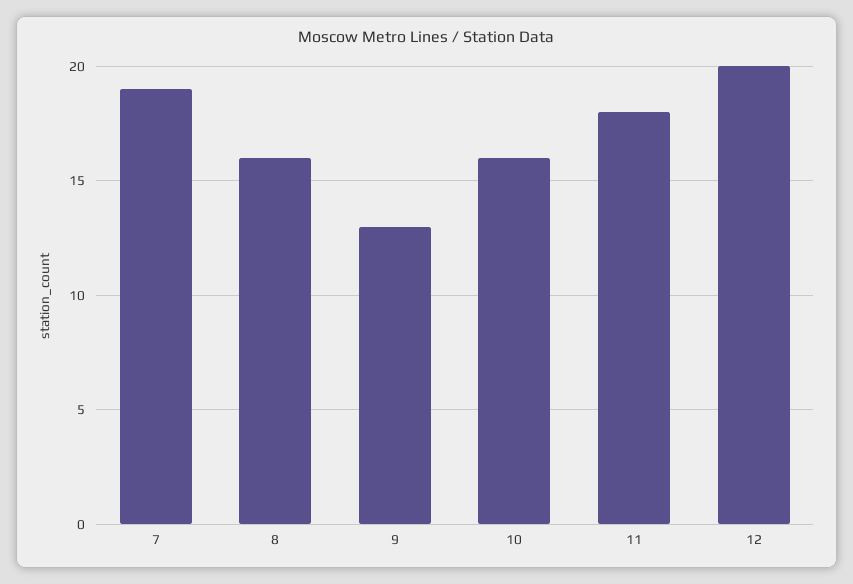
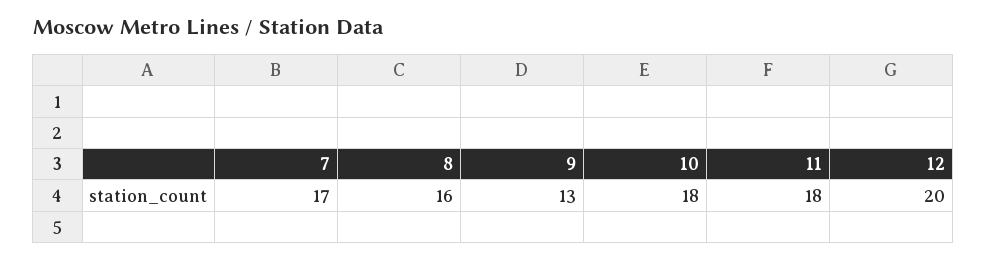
7: 19 -> 17
10: 16 -> 18

